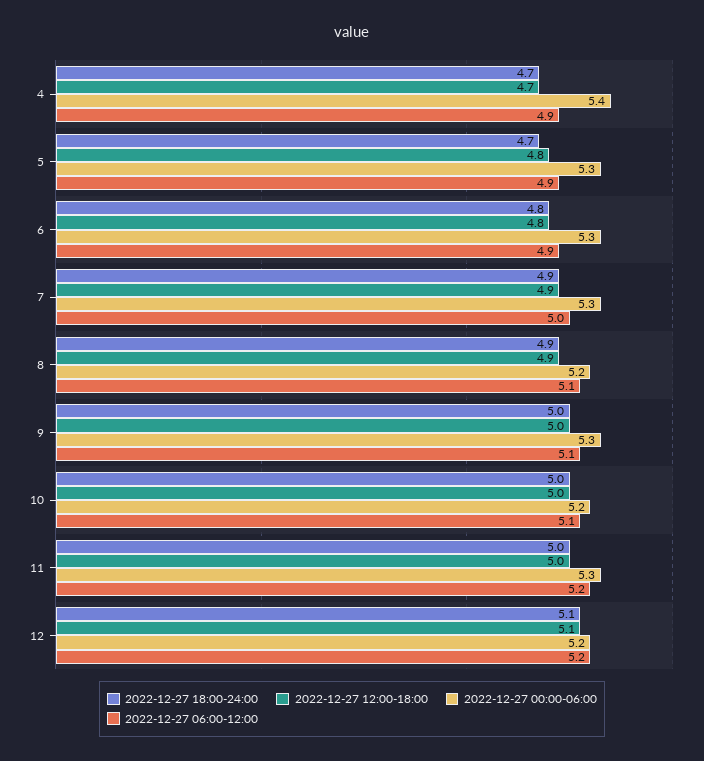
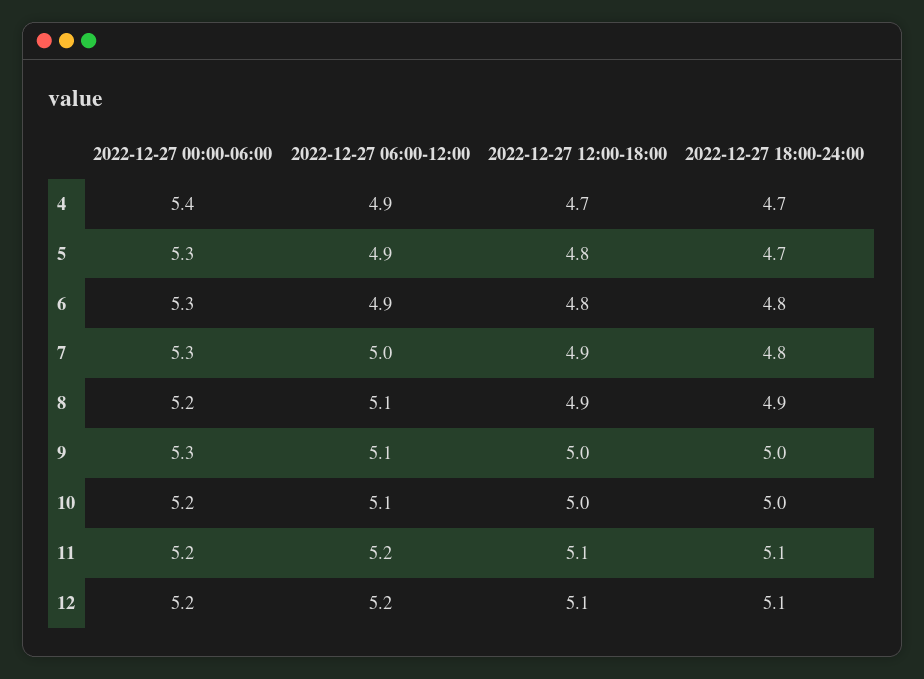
2022-12-27 18:00-24:00, 7: 4.9 -> 4.8
2022-12-27 18:00-24:00, 11: 5 -> 5.1
2022-12-27 12:00-18:00, 11: 5 -> 5.1
2022-12-27 00:00-06:00, 11: 5.3 -> 5.2

